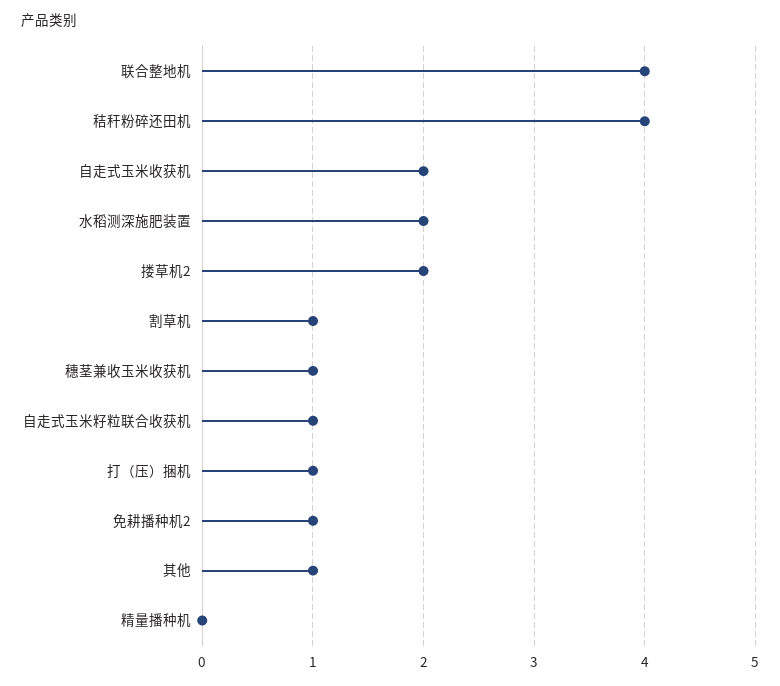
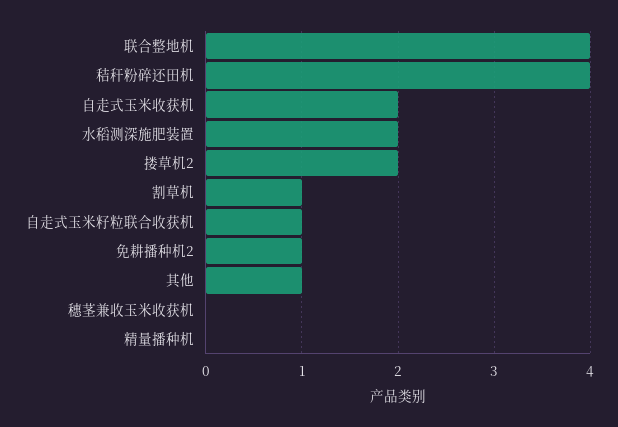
穗茎兼收玉米收获机: 1 -> 0
打（压）捆机: 1 -> none

